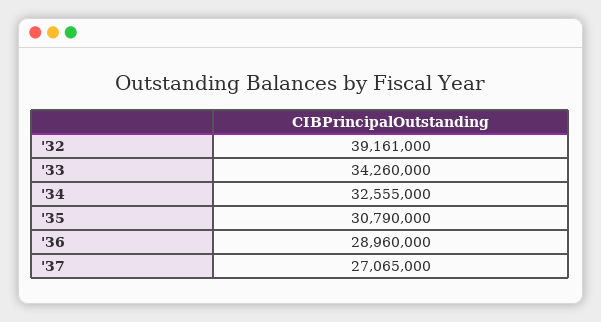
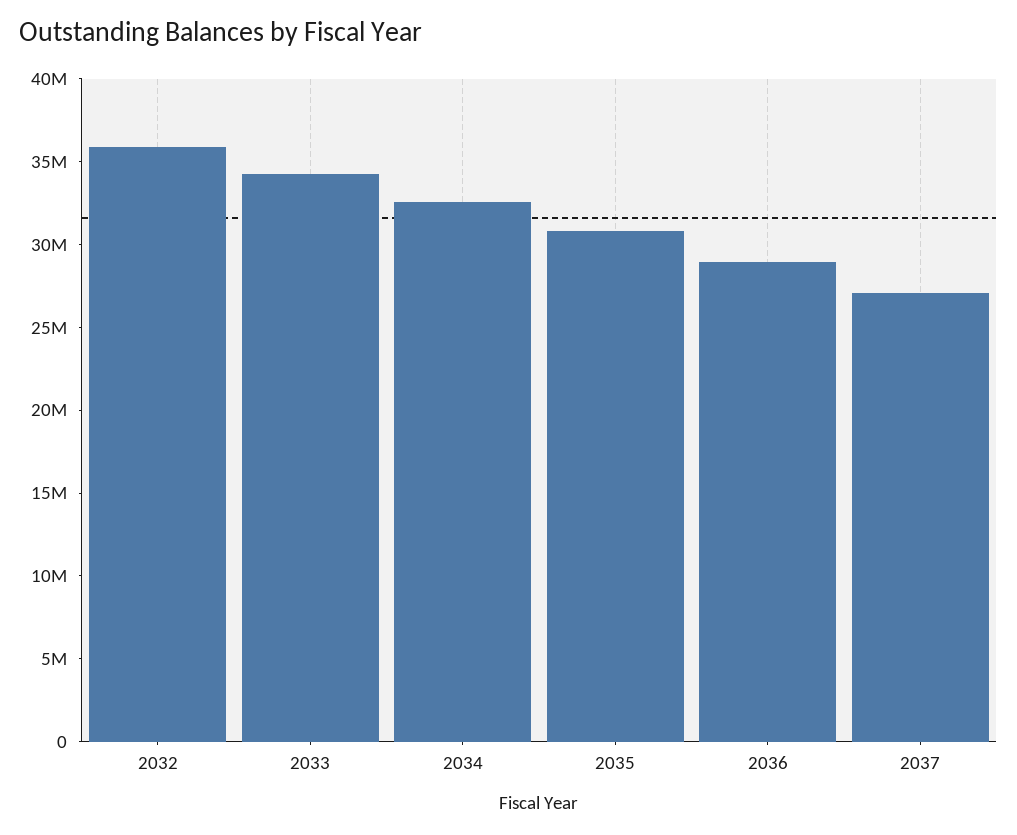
'32: 39161000 -> 36000000

